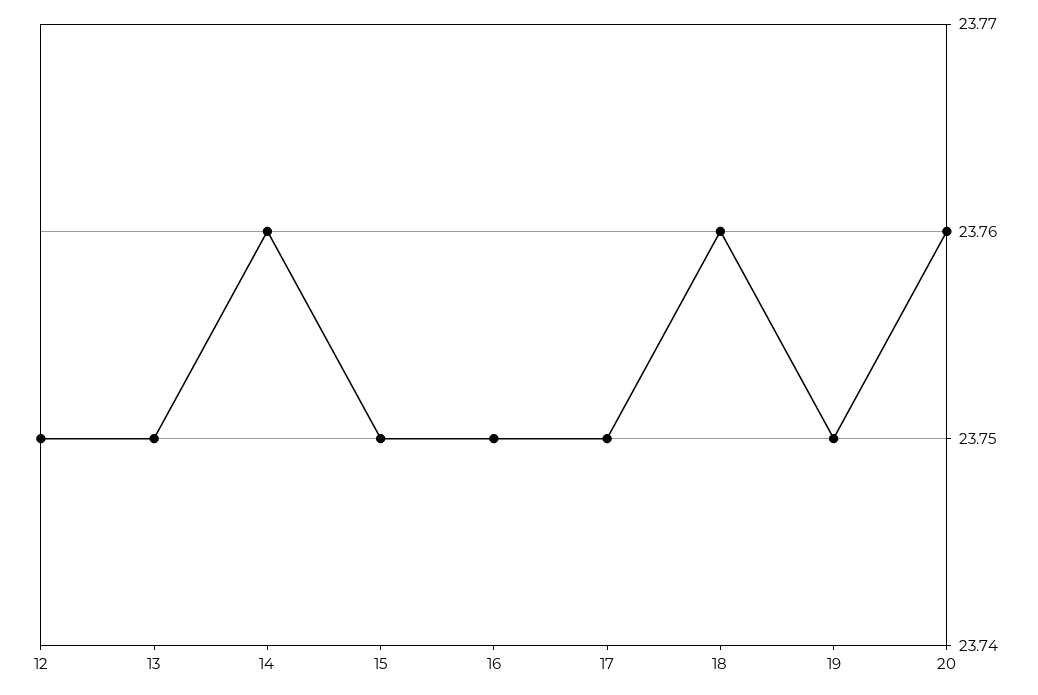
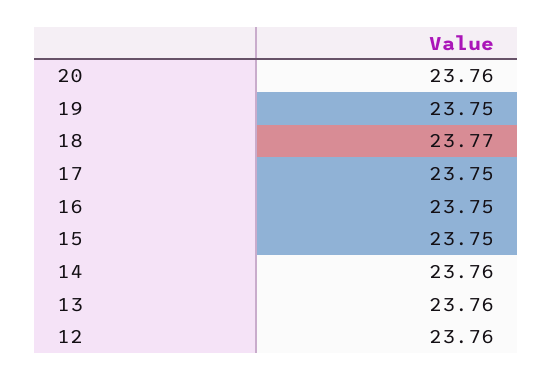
12: 23.75 -> 23.76
13: 23.75 -> 23.76
18: 23.76 -> 23.77

